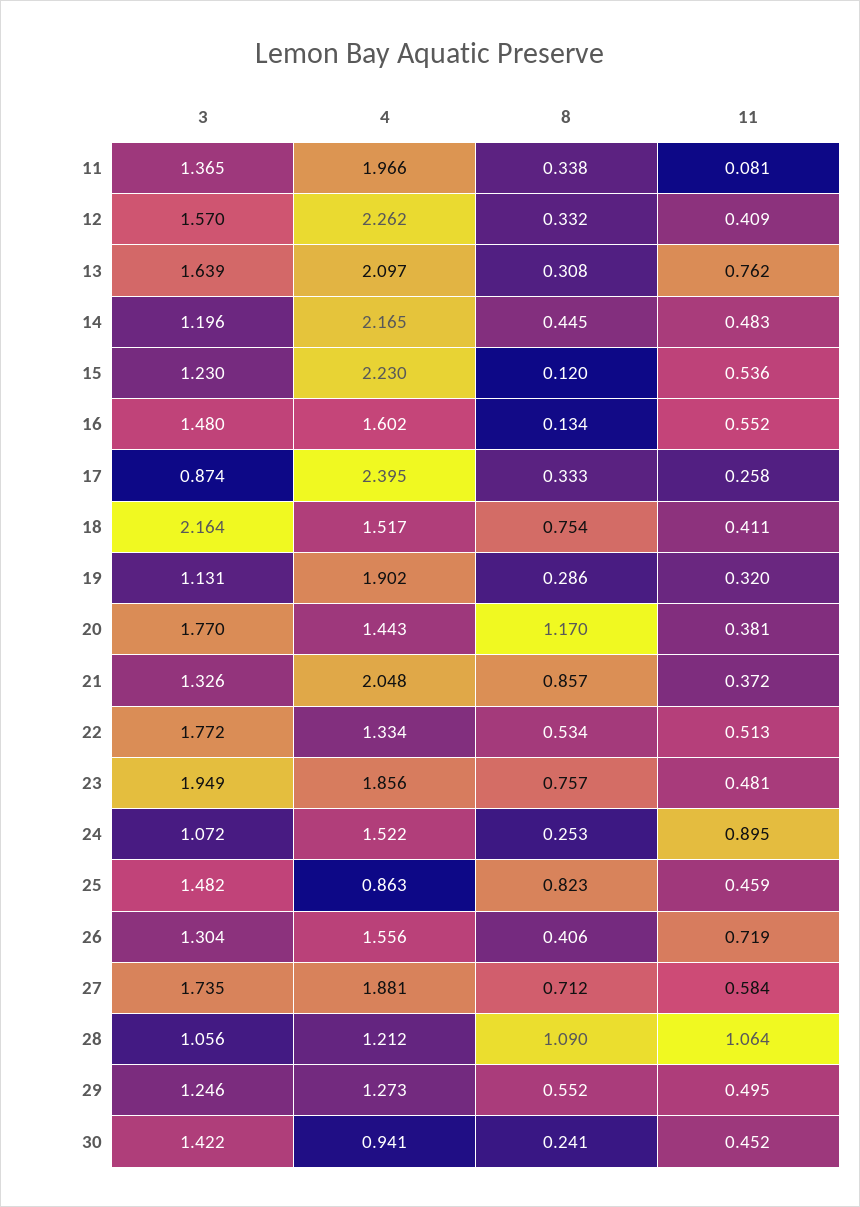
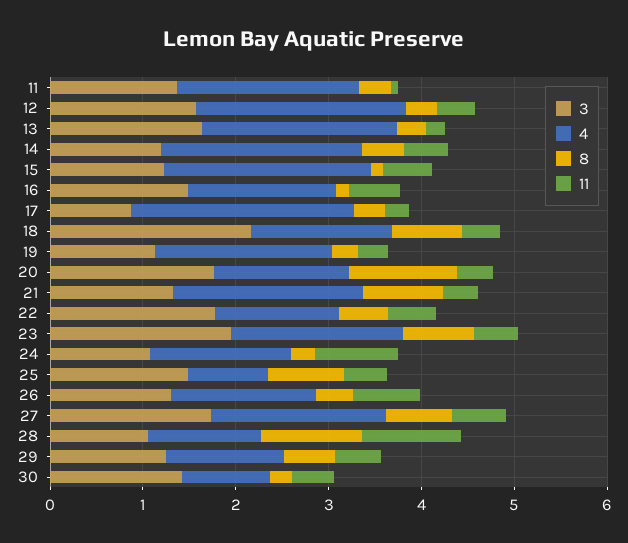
11, 13: 0.762 -> 0.2

